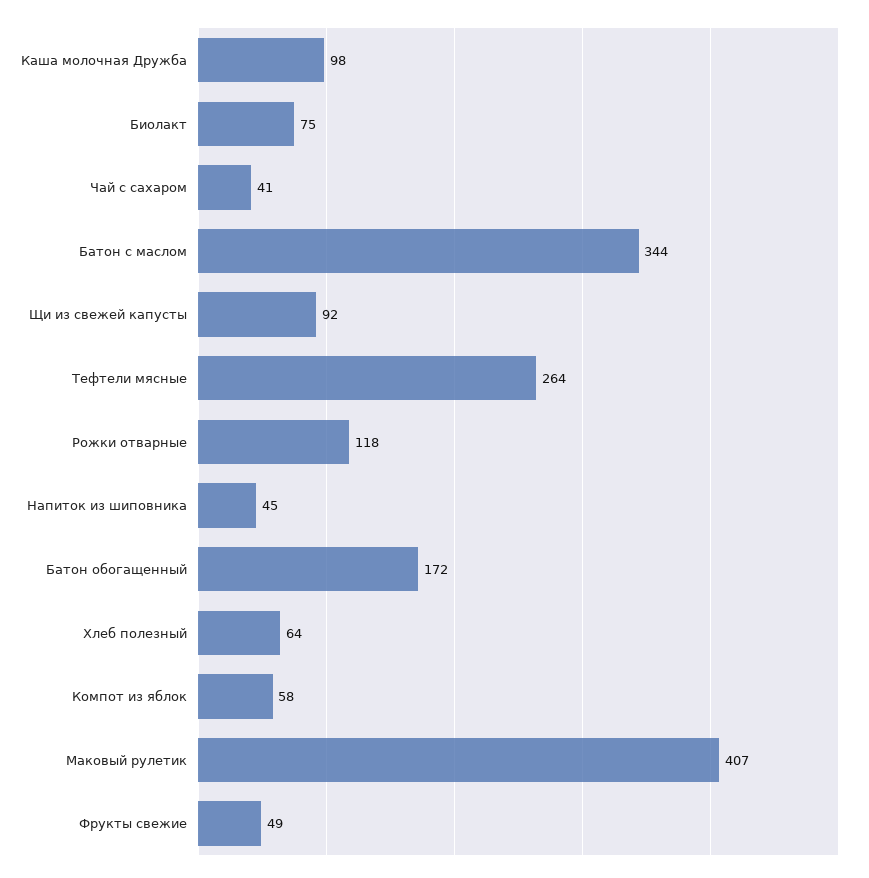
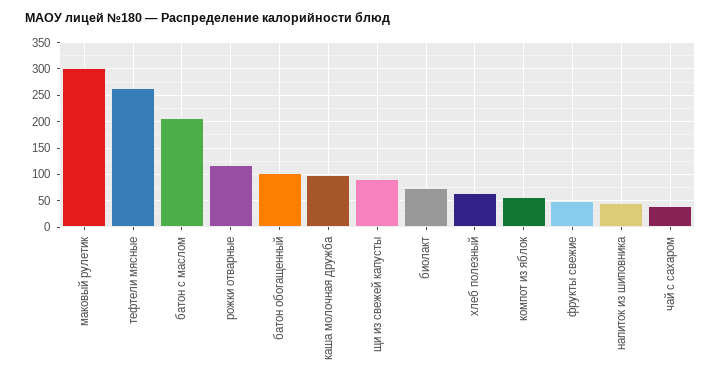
Батон с маслом: 344 -> 200
Батон обогащенный: 172 -> 100
Маковый рулетик: 407 -> 300

